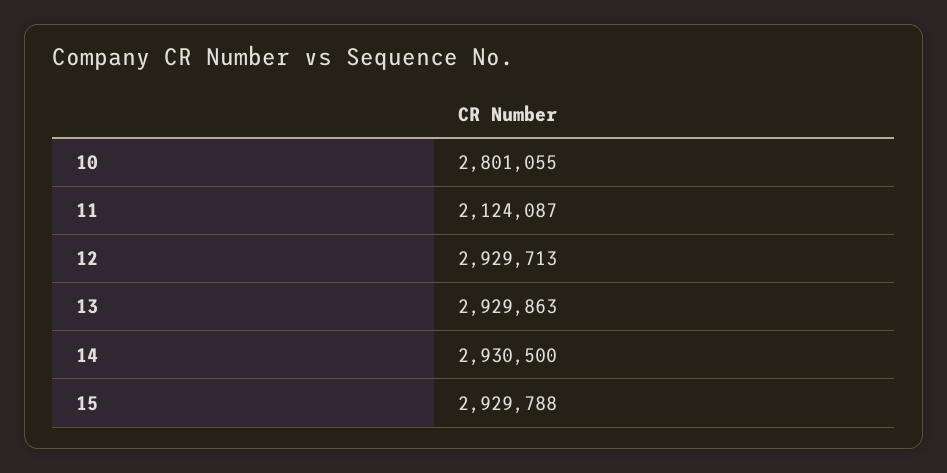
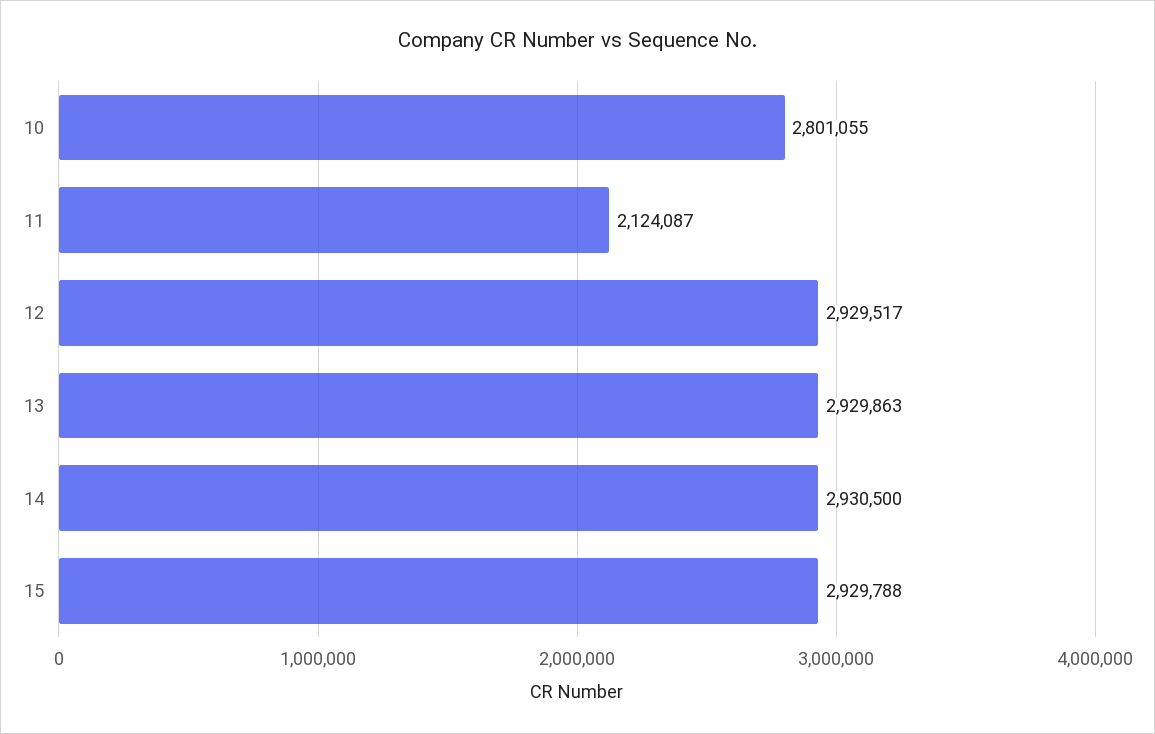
12: 2929713 -> 2929517

